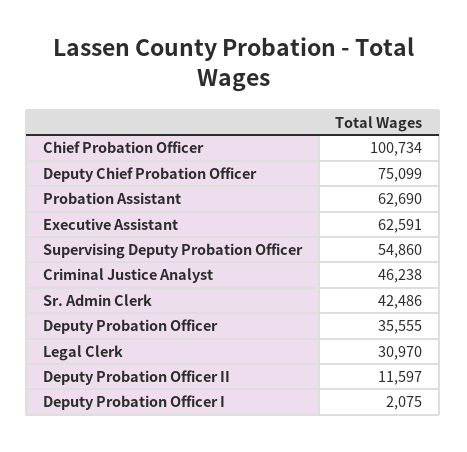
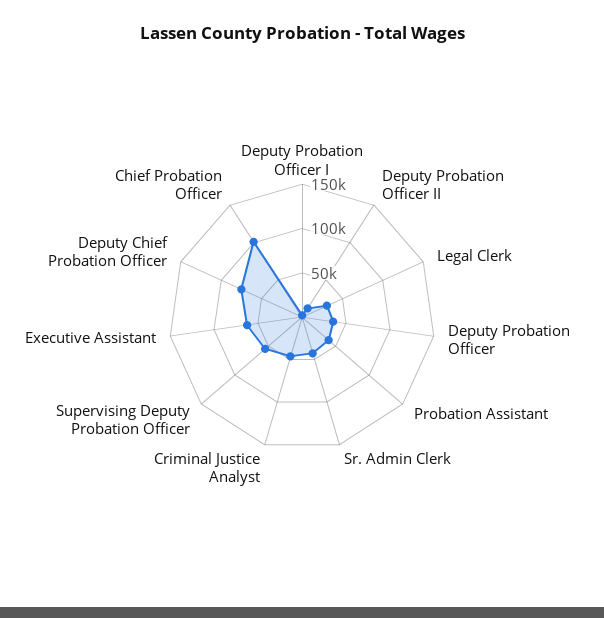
Probation Assistant: 62690 -> 40000

